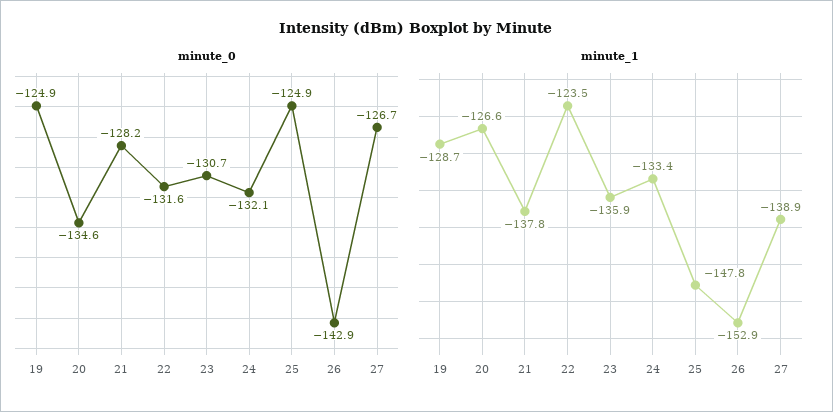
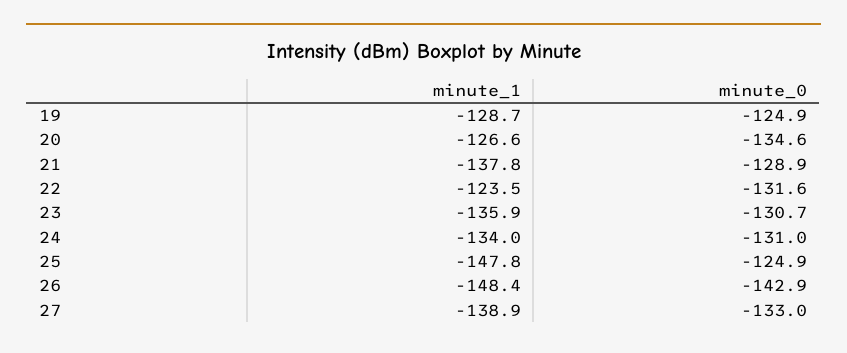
minute_0, 21: -128.2 -> -128.9
minute_0, 24: -132.1 -> -131
minute_0, 27: -126.7 -> -133
minute_1, 24: -133.4 -> -134
minute_1, 26: -152.9 -> -148.4

